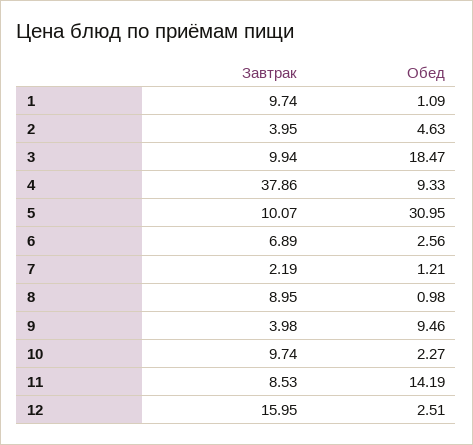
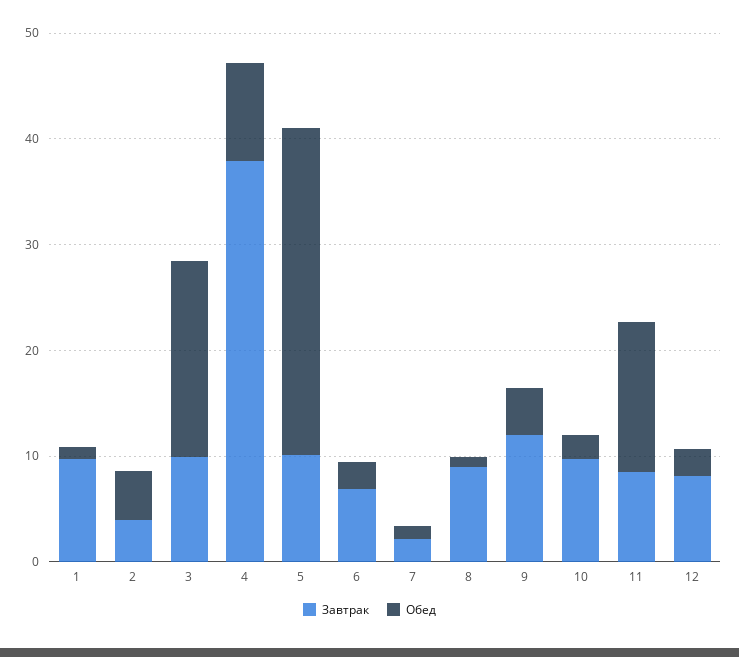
Завтрак, 9: 3.98 -> 12
Обед, 9: 9.46 -> 4
Завтрак, 12: 15.95 -> 8

